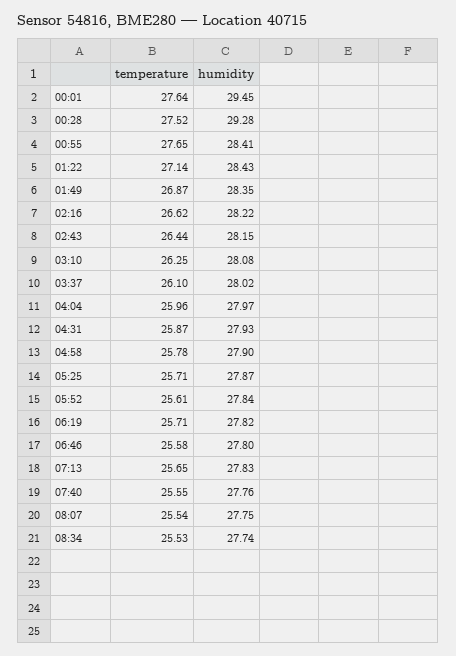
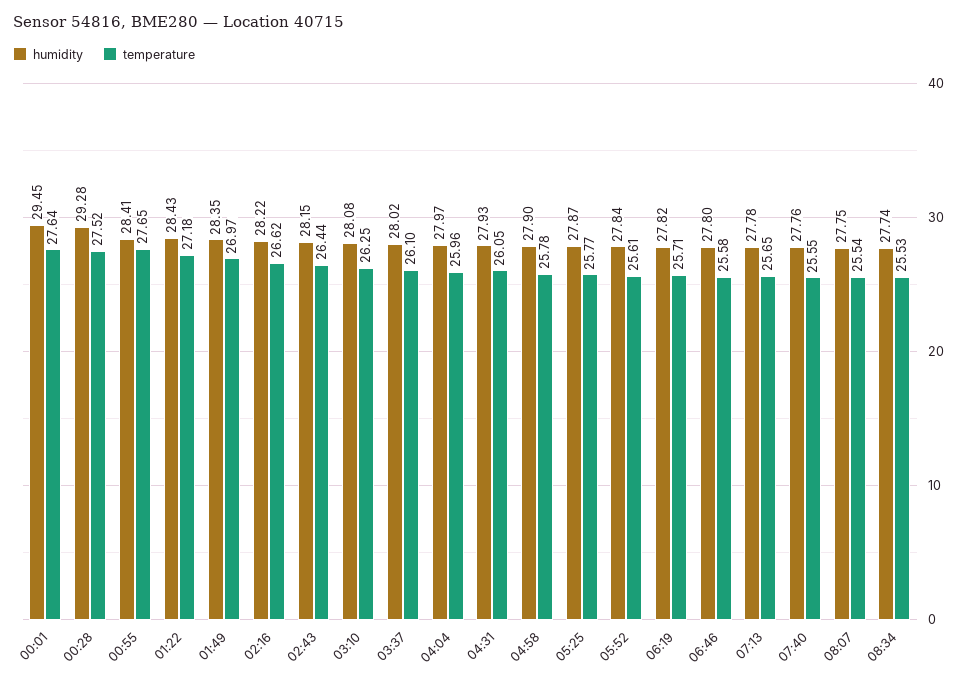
temperature, 01:22: 27.14 -> 27.18
temperature, 01:49: 26.87 -> 26.97
temperature, 04:31: 25.87 -> 26.05
temperature, 05:25: 25.71 -> 25.77
humidity, 07:13: 27.83 -> 27.78

